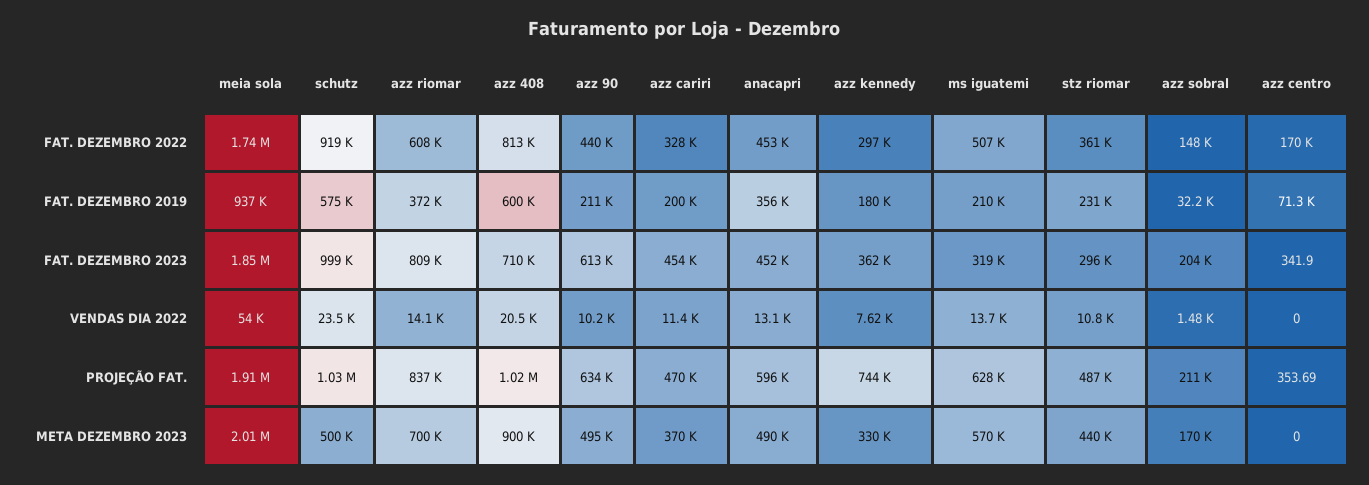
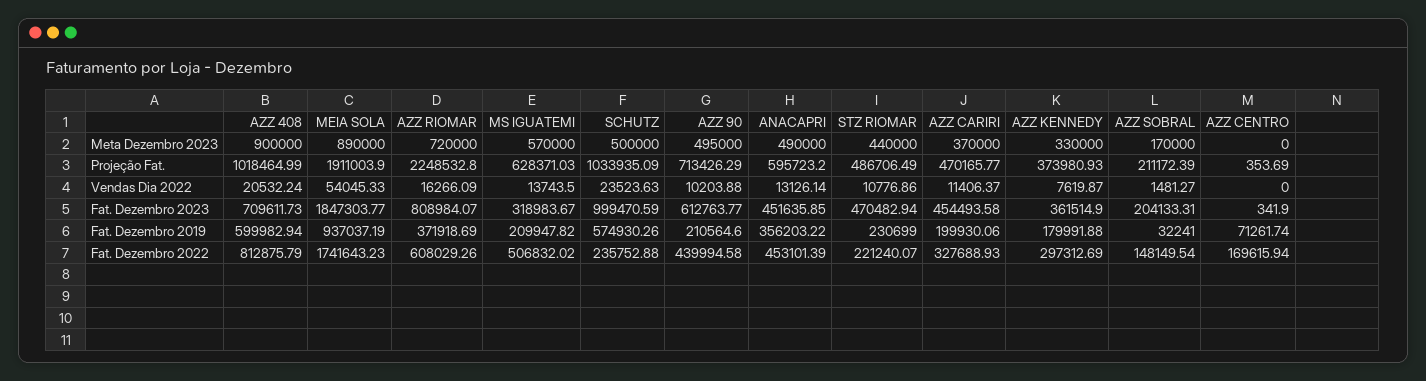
schutz, FAT. DEZEMBRO 2022: 919000 -> 235752.88
stz riomar, FAT. DEZEMBRO 2022: 361000 -> 221240.07
stz riomar, FAT. DEZEMBRO 2023: 296000 -> 470482.94
azz riomar, VENDAS DIA 2022: 14100 -> 16266.09
azz riomar, PROJEÇÃO FAT.: 837000 -> 2248532.8
azz 90, PROJEÇÃO FAT.: 634000 -> 713426.29
azz kennedy, PROJEÇÃO FAT.: 744000 -> 373980.93
meia sola, META DEZEMBRO 2023: 2010000 -> 890000
azz riomar, META DEZEMBRO 2023: 700000 -> 720000

